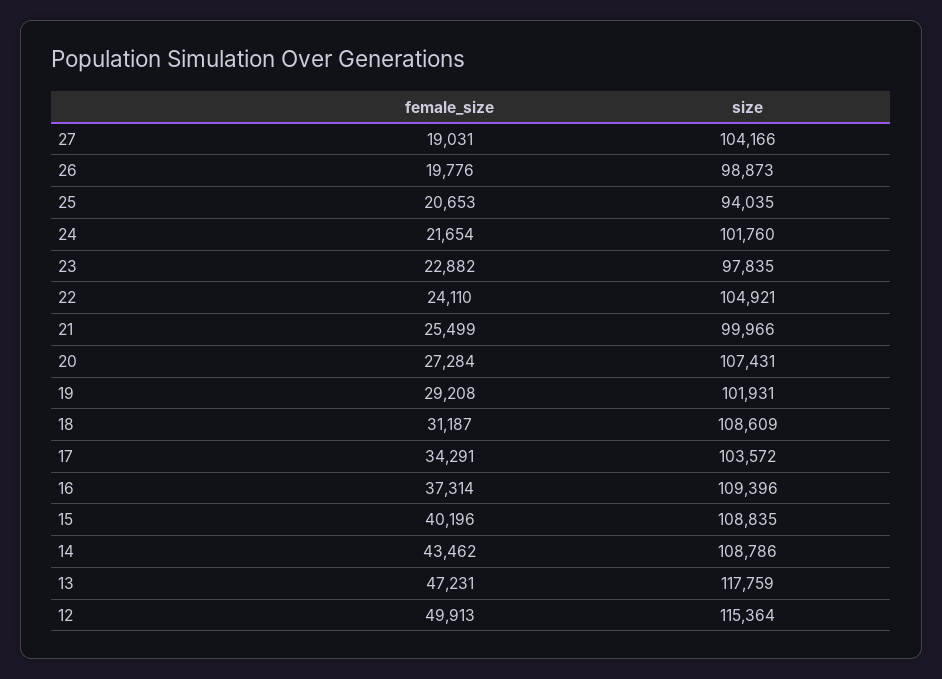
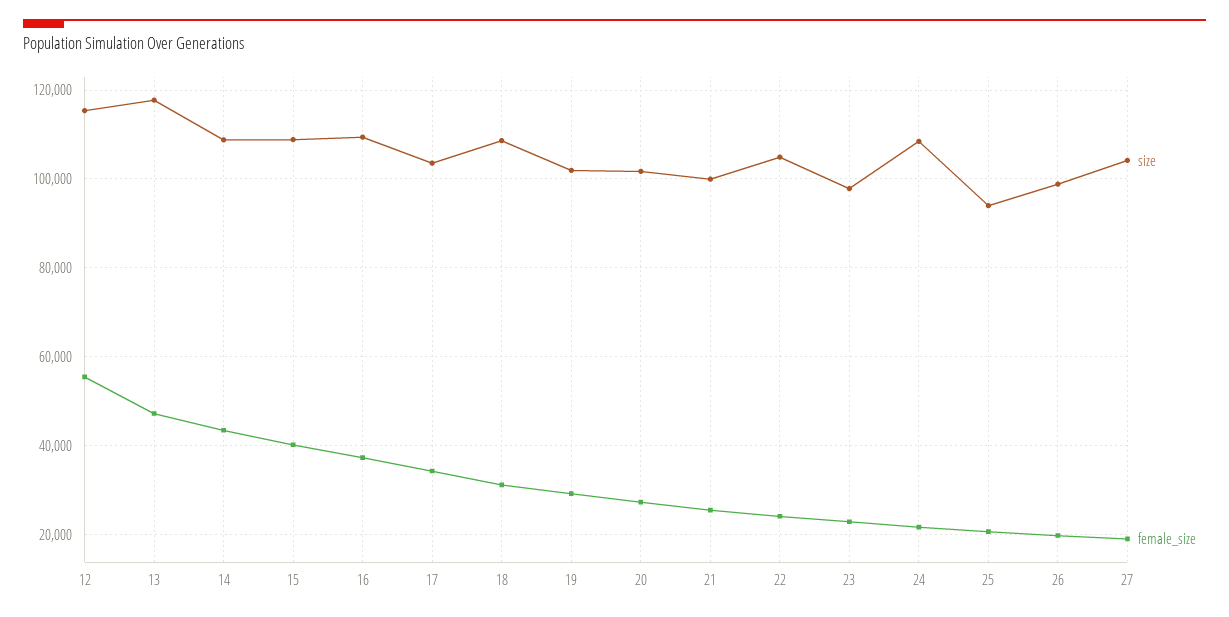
size, 24: 101760 -> 108000
size, 20: 107431 -> 102000
female_size, 12: 49913 -> 56000

